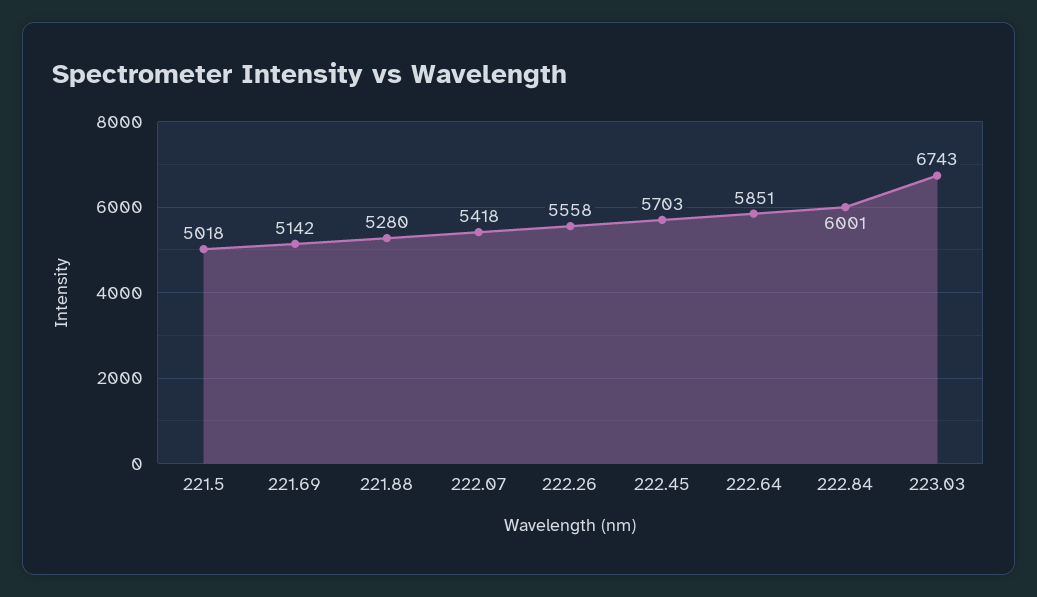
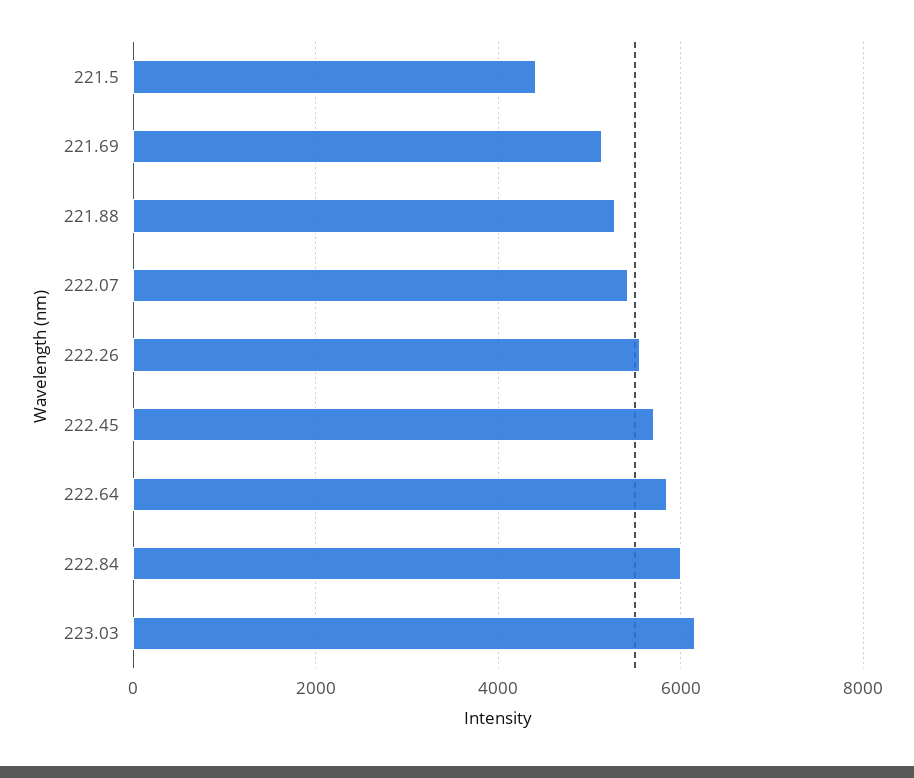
221.5: 5018 -> 4400
223.03: 6743 -> 6200

